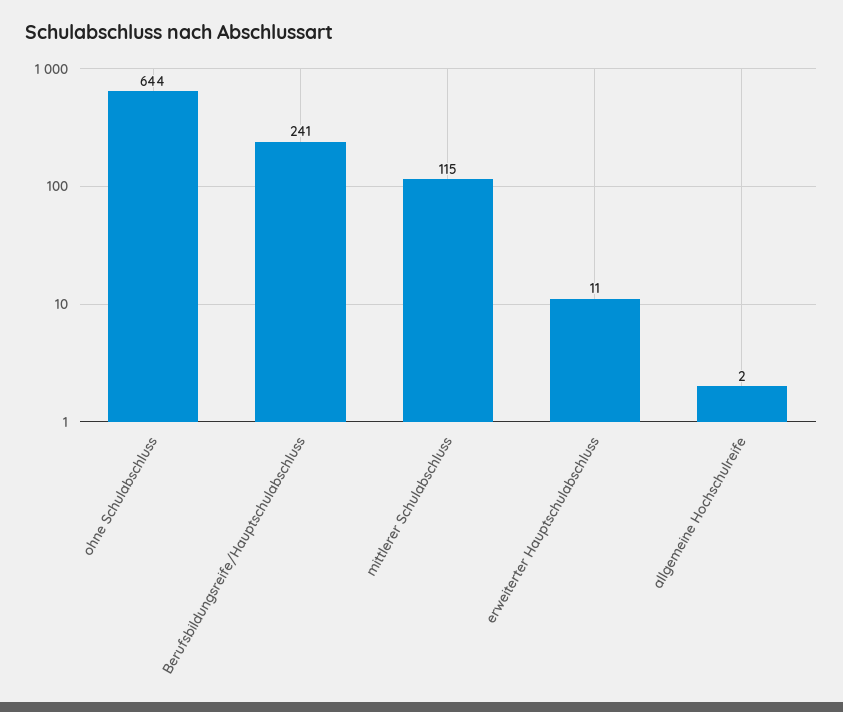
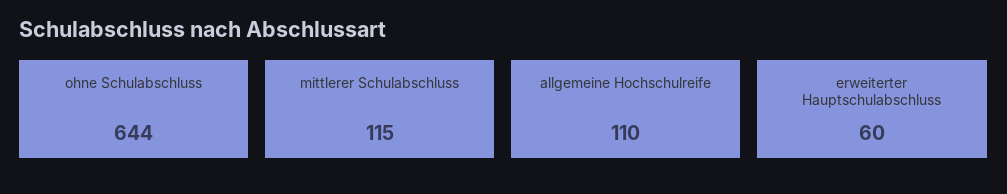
Berufsbildungsreife/Hauptschulabschluss: 241 -> none
erweiterter Hauptschulabschluss: 11 -> 60
allgemeine Hochschulreife: 2 -> 110

